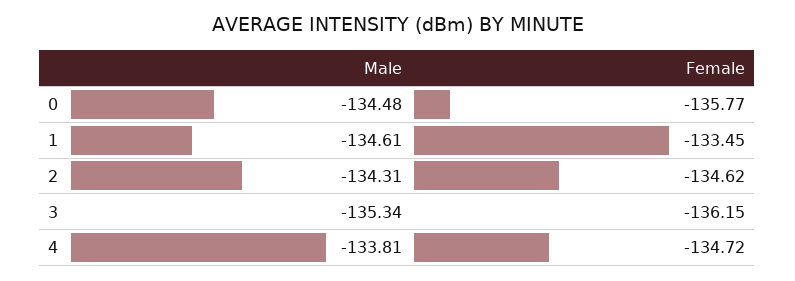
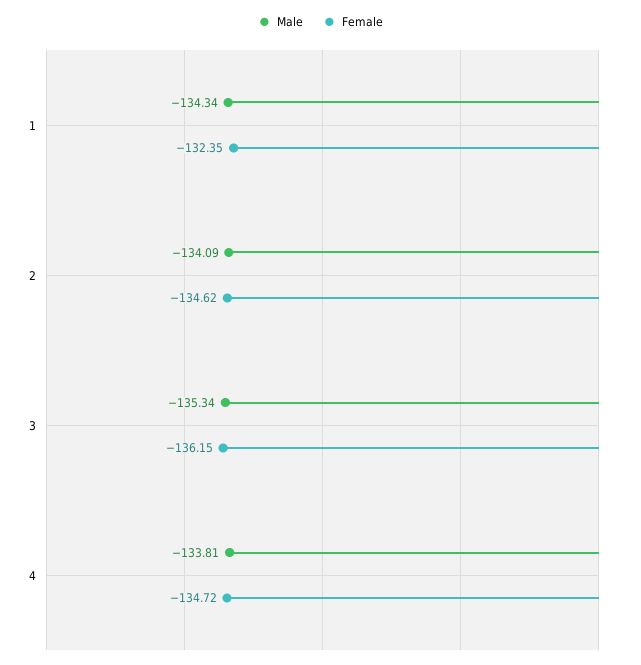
Male, 0: -134.48 -> none
Female, 0: -135.77 -> none
Male, 1: -134.61 -> -134.34
Female, 1: -133.45 -> -132.35
Male, 2: -134.31 -> -134.09

